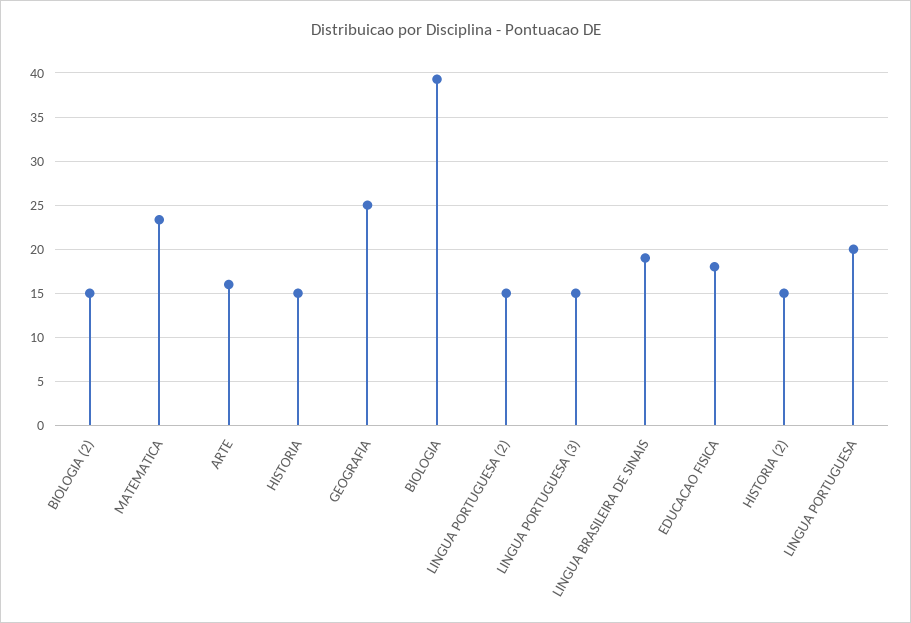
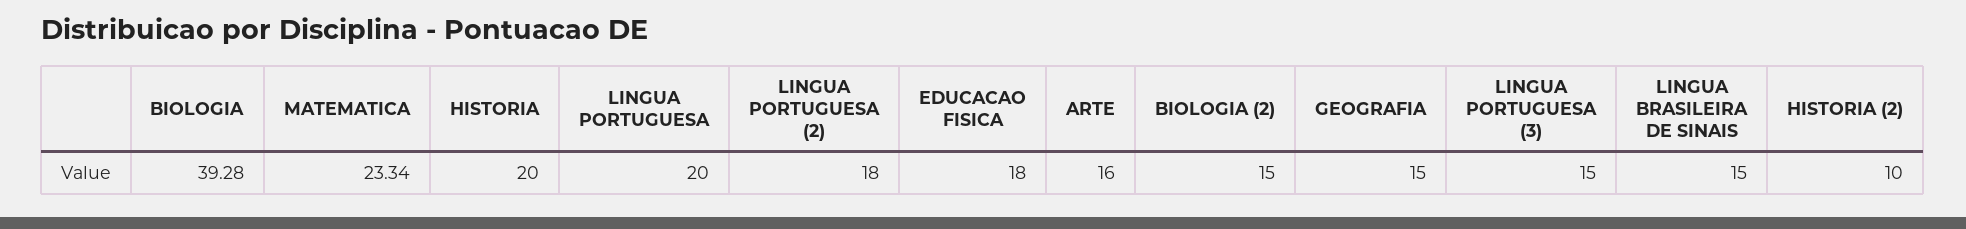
HISTORIA: 15 -> 20
GEOGRAFIA: 25 -> 15
LINGUA PORTUGUESA (2): 15 -> 18
LINGUA BRASILEIRA DE SINAIS: 19 -> 15
HISTORIA (2): 15 -> 10

